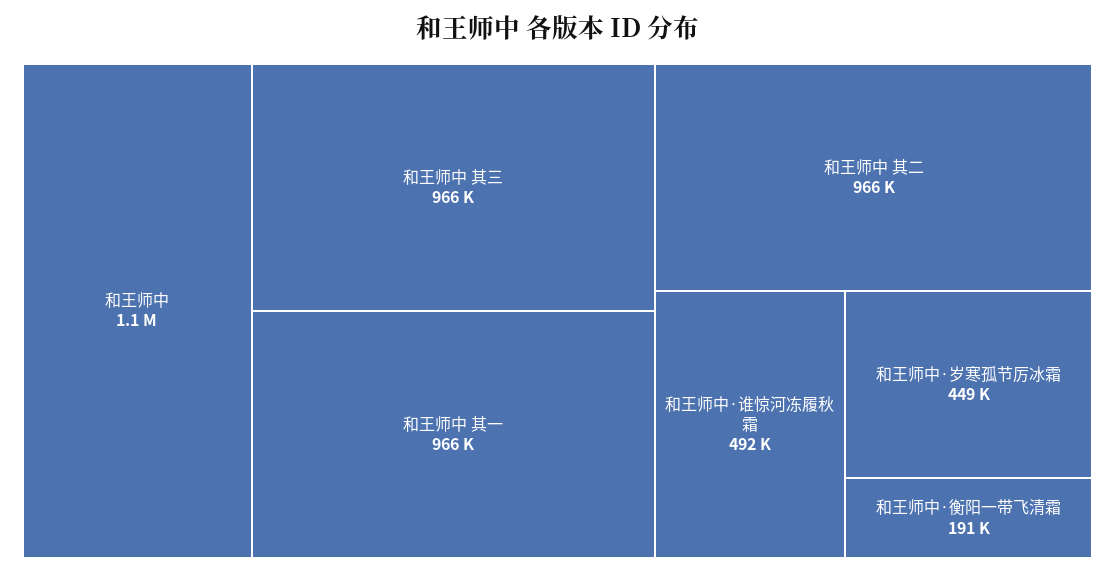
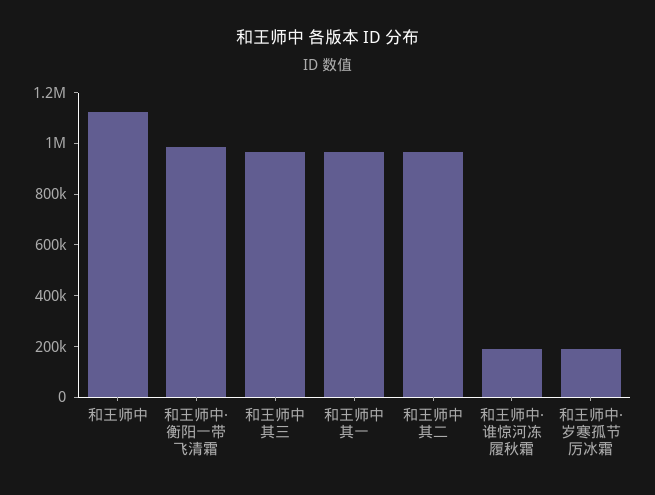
和王师中·谁惊河冻履秋霜: 492000 -> 200000
和王师中·岁寒孤节厉冰霜: 449000 -> 200000
和王师中·衡阳一带飞清霜: 191000 -> 1000000

